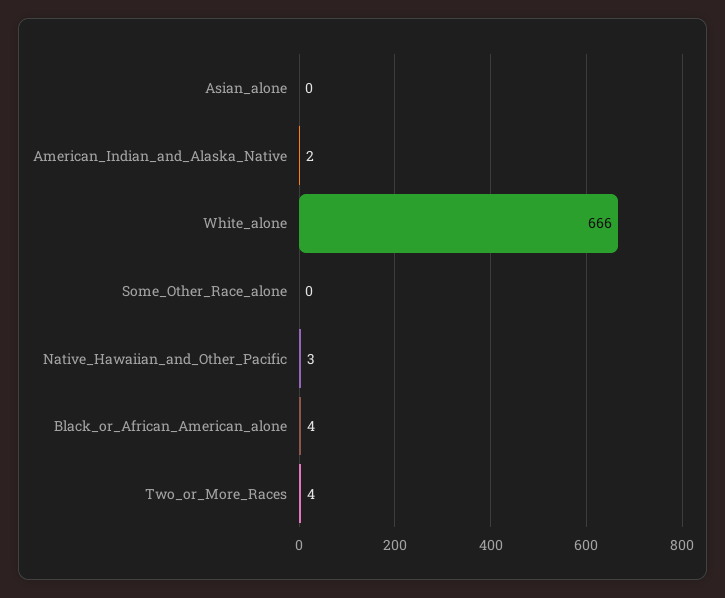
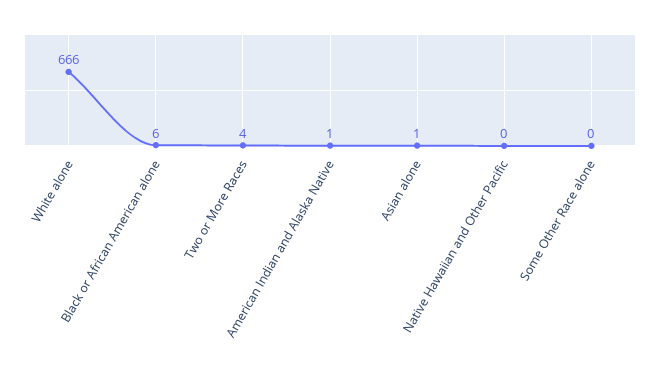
Asian_alone: 0 -> 1
American_Indian_and_Alaska_Native: 2 -> 1
Native_Hawaiian_and_Other_Pacific: 3 -> 0
Black_or_African_American_alone: 4 -> 6

